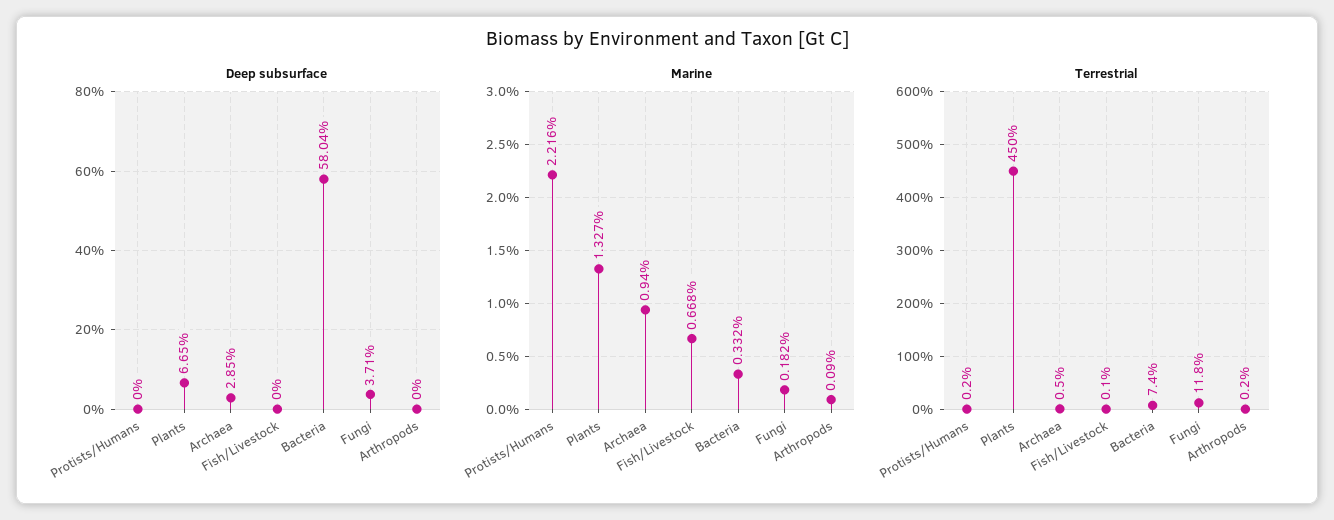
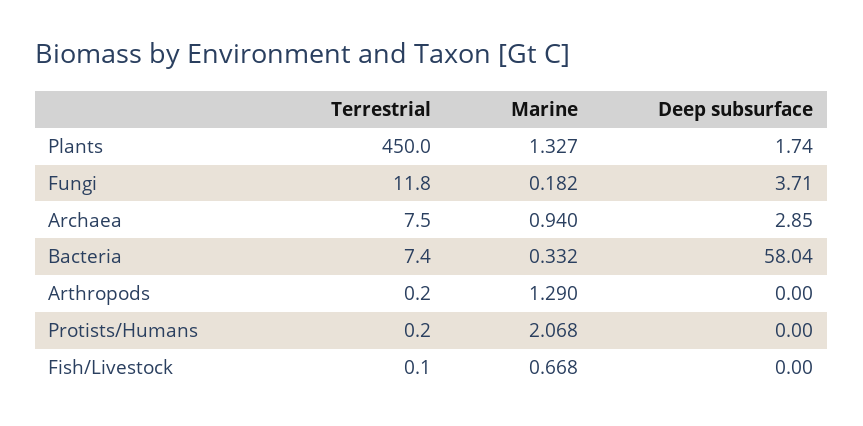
Deep subsurface, Plants: 6.65 -> 1.74
Marine, Protists/Humans: 2.216 -> 2.068
Marine, Arthropods: 0.09 -> 1.29
Terrestrial, Archaea: 0.5 -> 7.5

